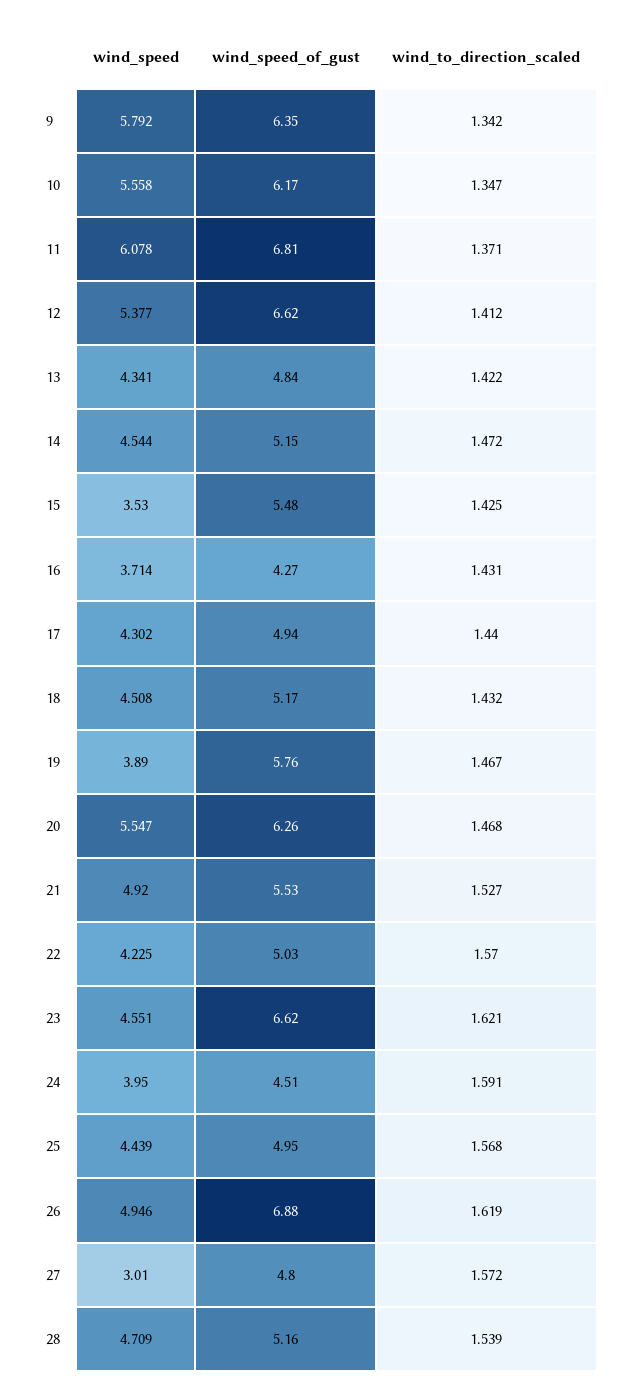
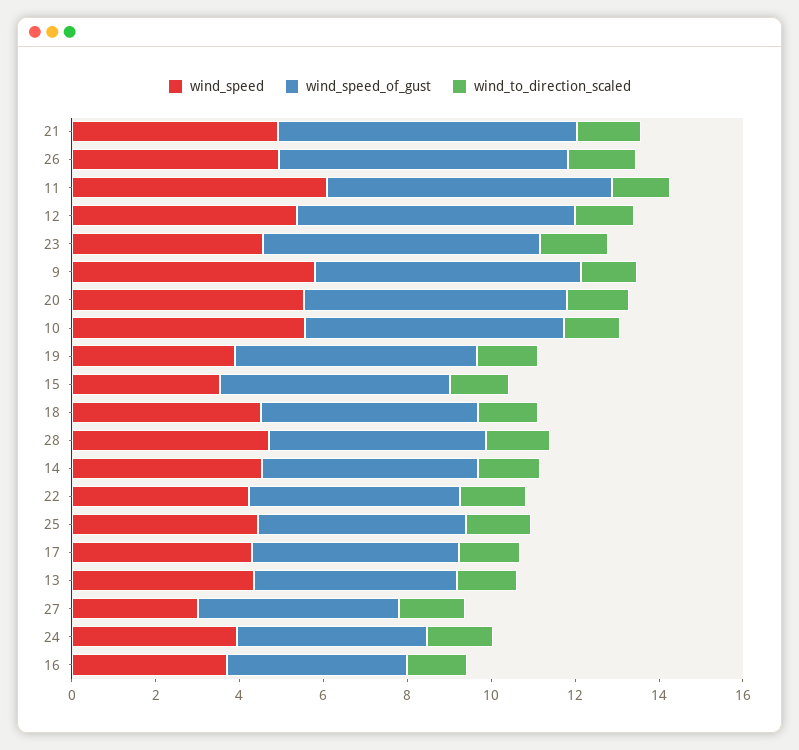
wind_speed_of_gust, 21: 5.53 -> 7

